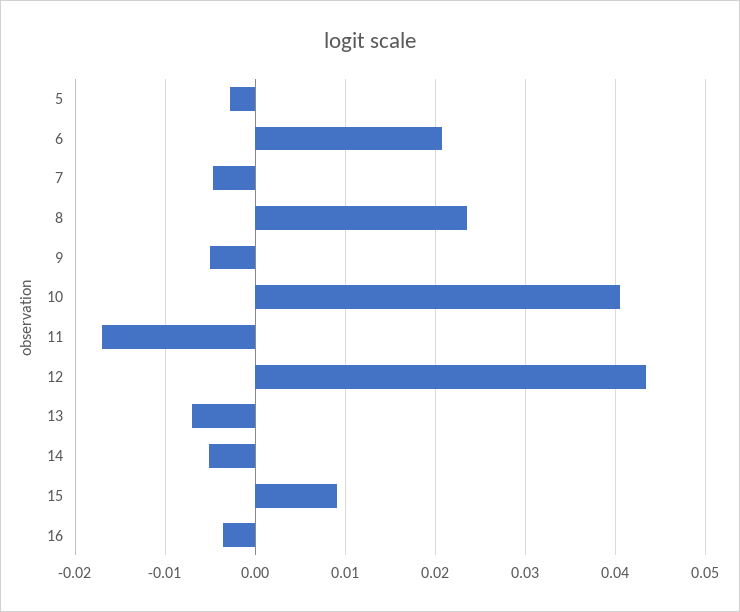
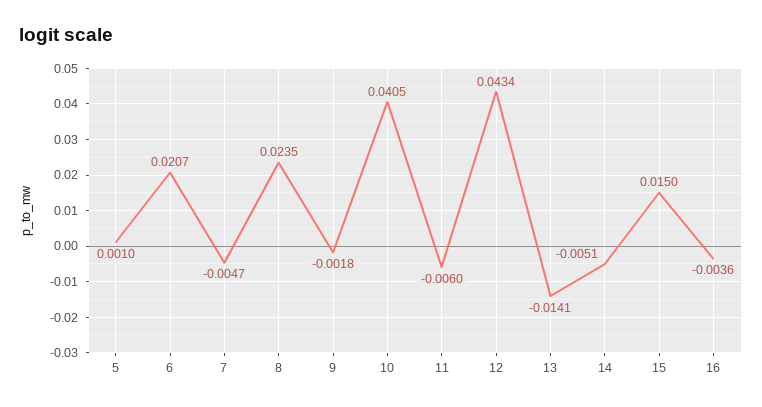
5: -0.003 -> 0.001
9: -0.005 -> -0.0018
11: -0.017 -> -0.006
13: -0.007 -> -0.0141
15: 0.009 -> 0.015

